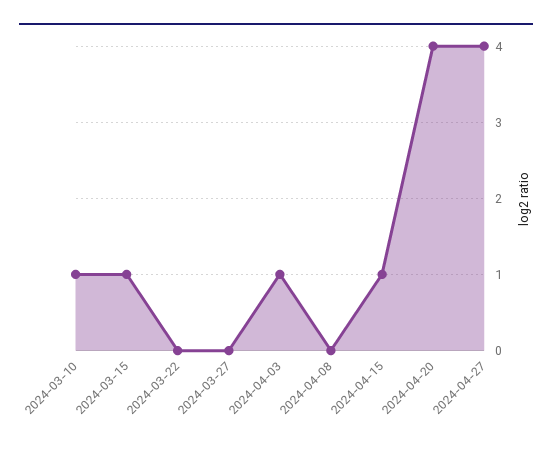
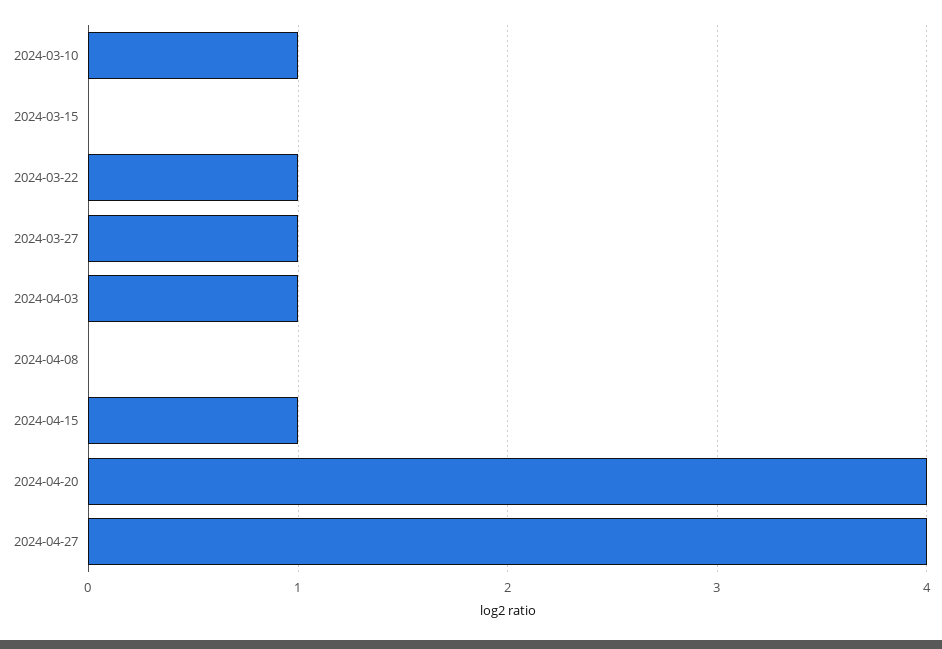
2024-03-15: 1 -> 0
2024-03-22: 0 -> 1
2024-03-27: 0 -> 1

